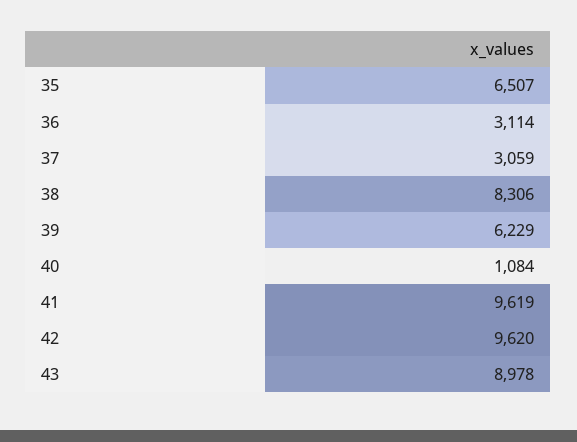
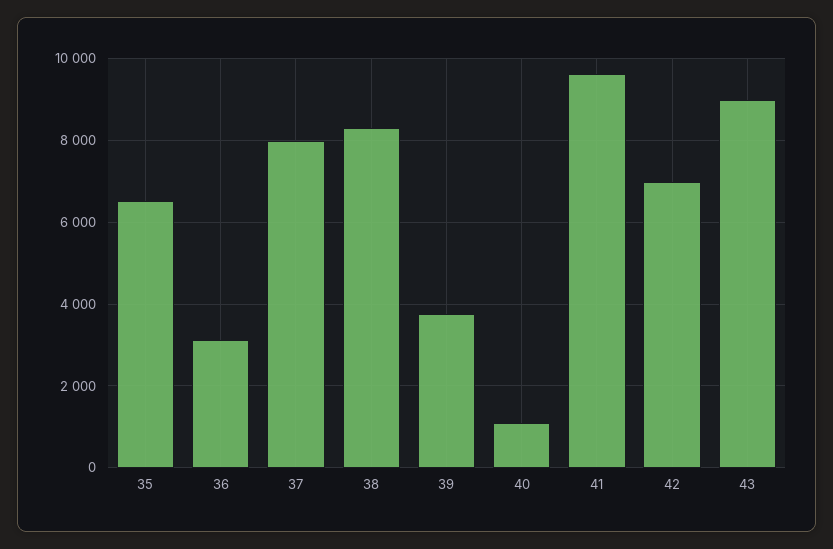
37: 3059 -> 8000
39: 6229 -> 3800
42: 9620 -> 7000

